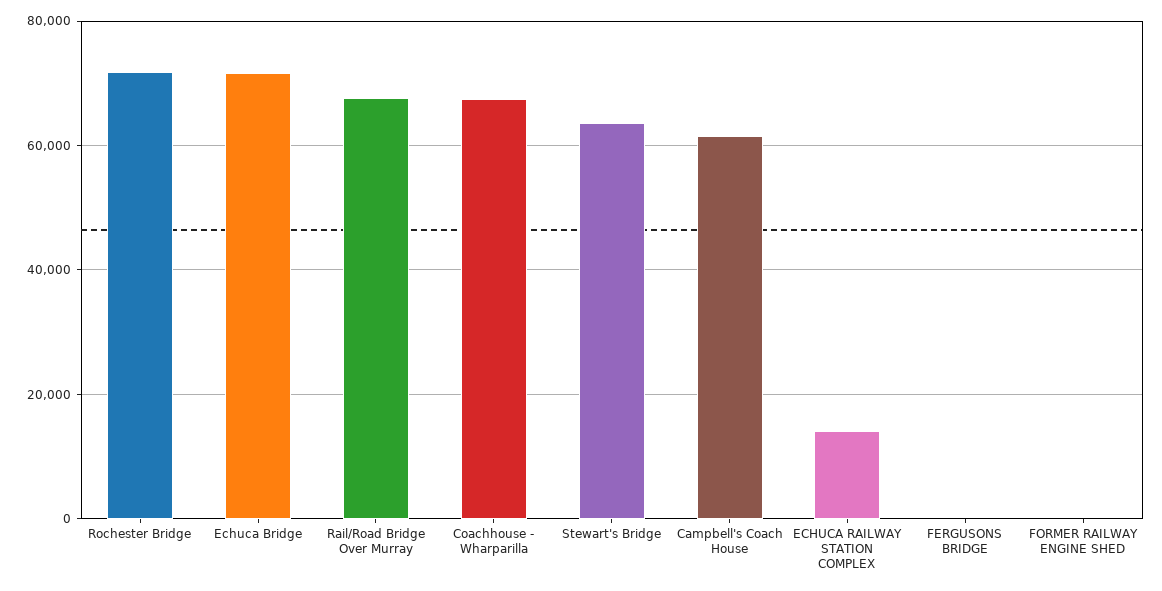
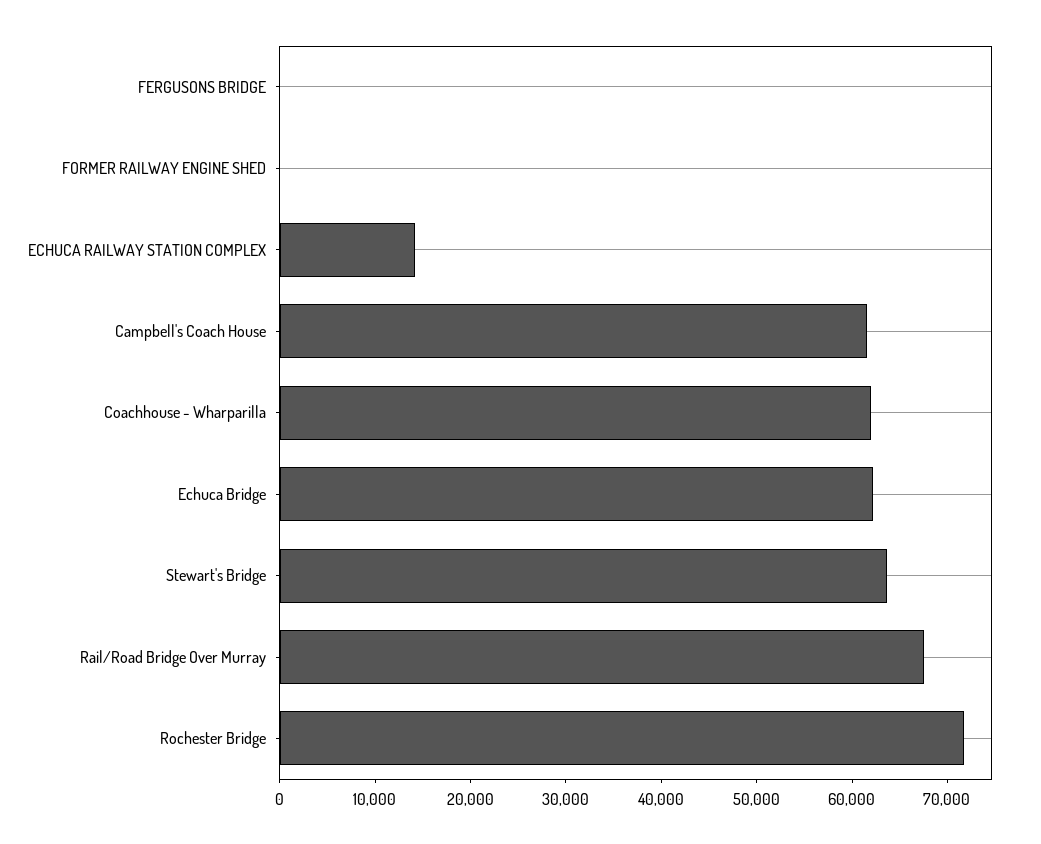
Echuca Bridge: 72000 -> 62000
Coachhouse - Wharparilla: 68000 -> 62000

